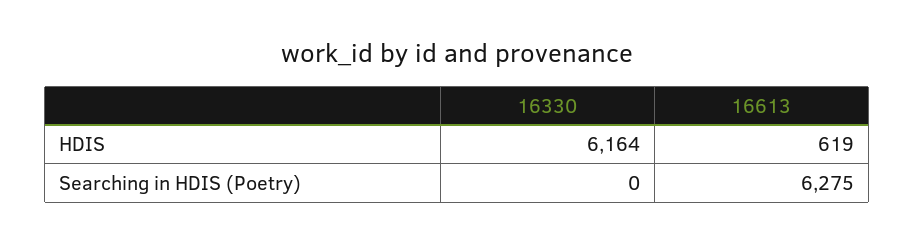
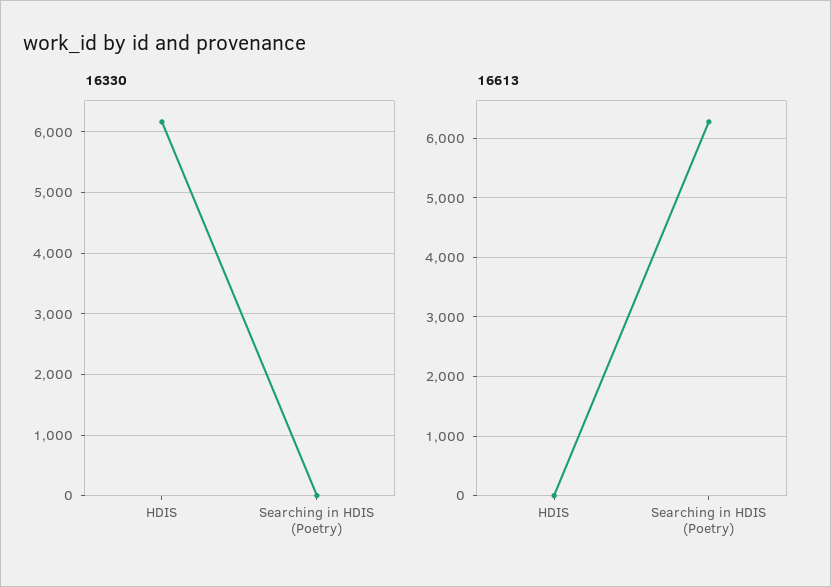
16613, HDIS: 619 -> 0

